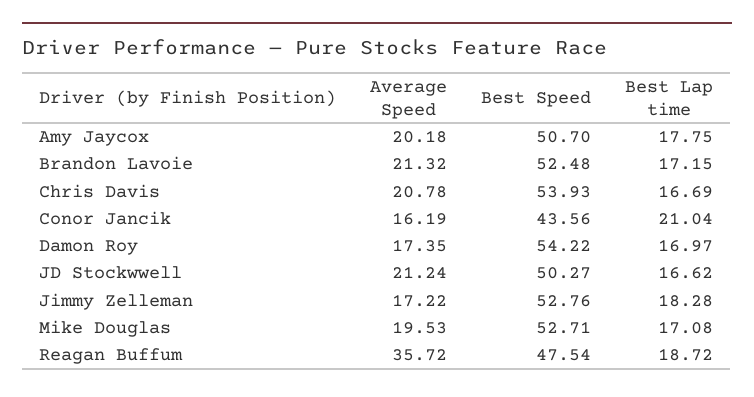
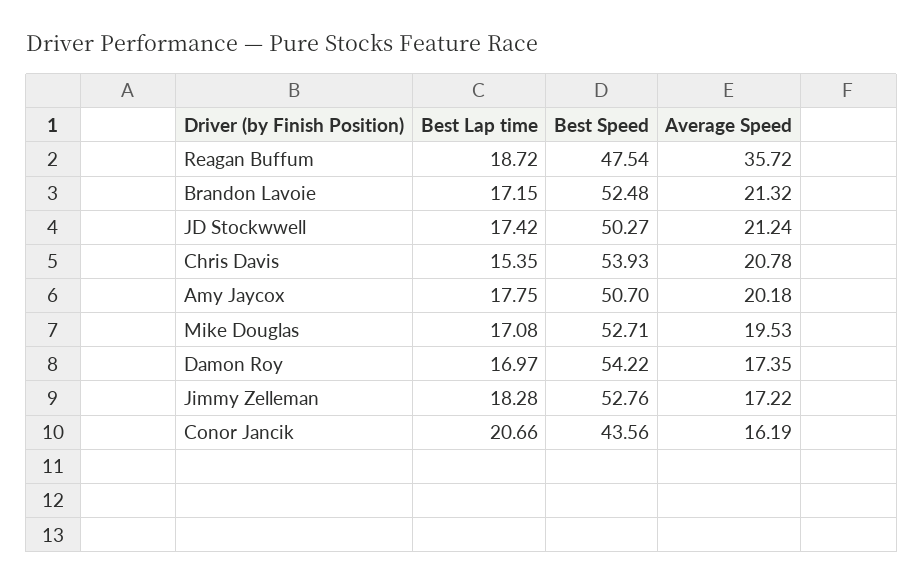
Best Lap time, Chris Davis: 16.69 -> 15.35
Best Lap time, Conor Jancik: 21.04 -> 20.66
Best Lap time, JD Stockwwell: 16.62 -> 17.42

